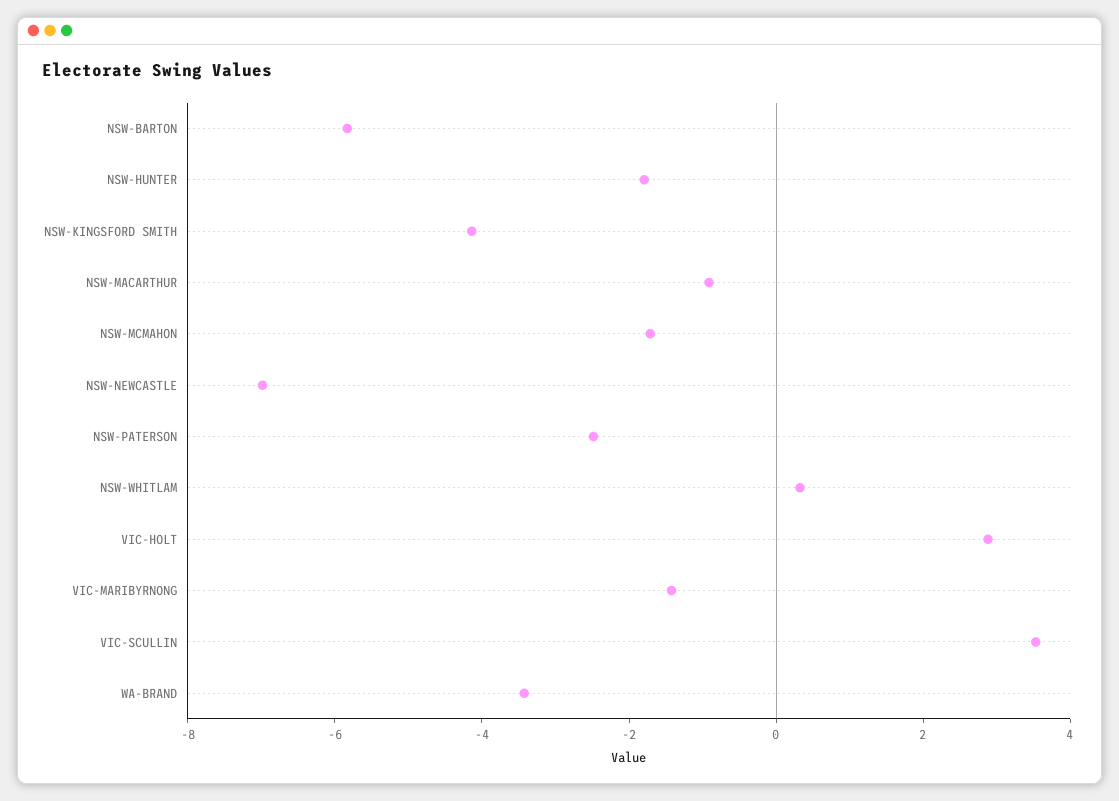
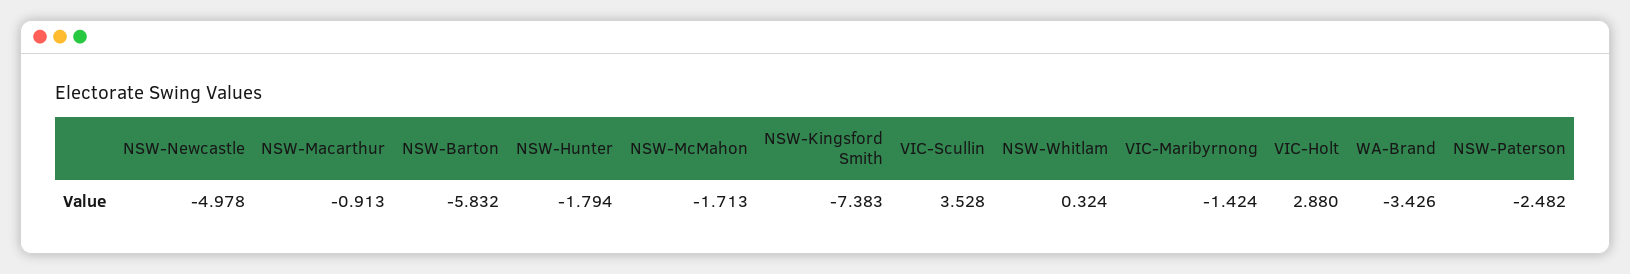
NSW-KINGSFORD SMITH: -4 -> -7.383
NSW-NEWCASTLE: -7 -> -4.978

